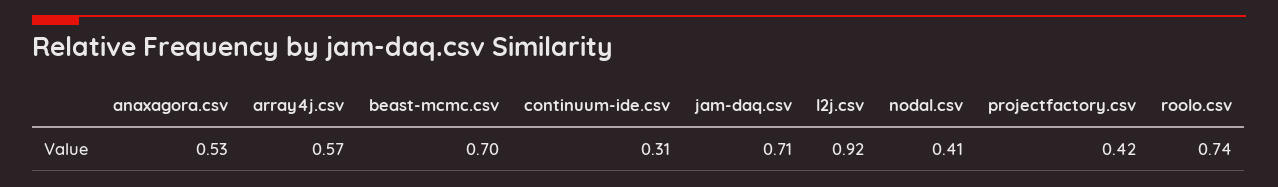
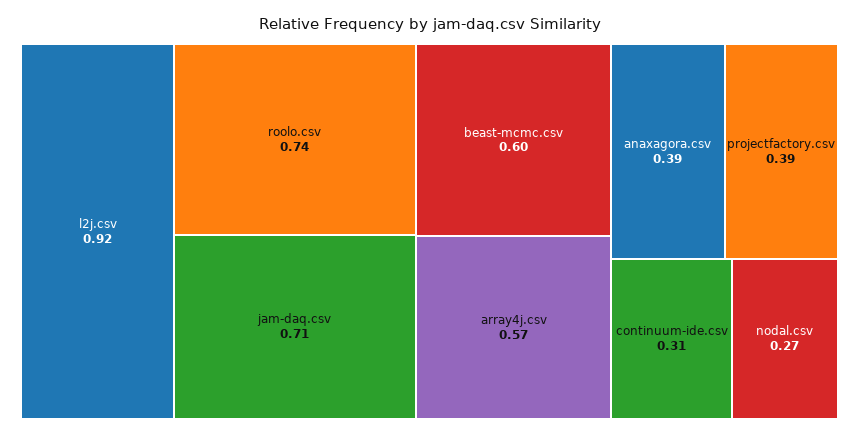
anaxagora.csv: 0.53 -> 0.39
beast-mcmc.csv: 0.7 -> 0.6
nodal.csv: 0.41 -> 0.27
projectfactory.csv: 0.42 -> 0.39

